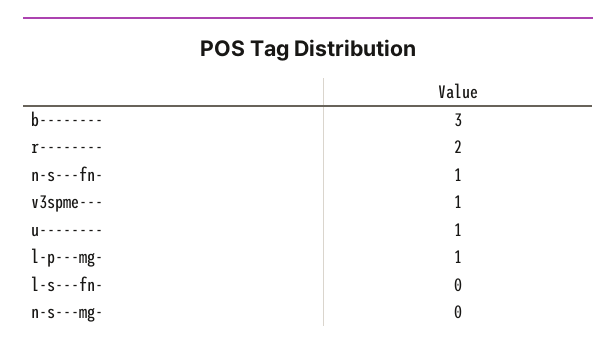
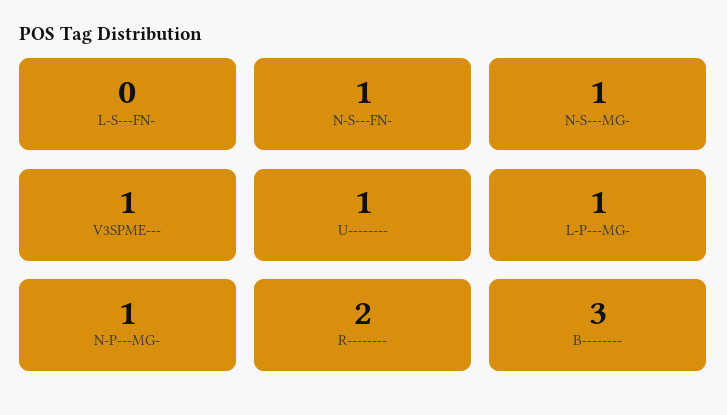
n-s---mg-: 0 -> 1
N-P---MG-: none -> 1

